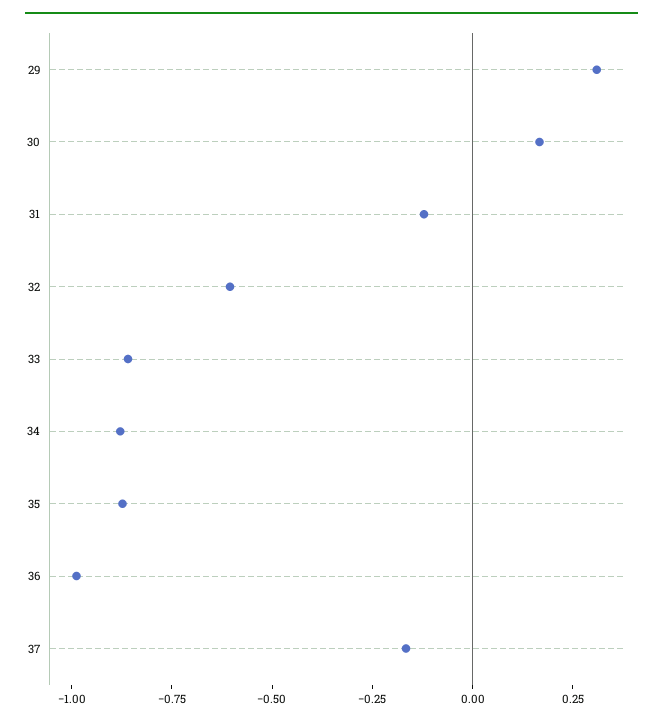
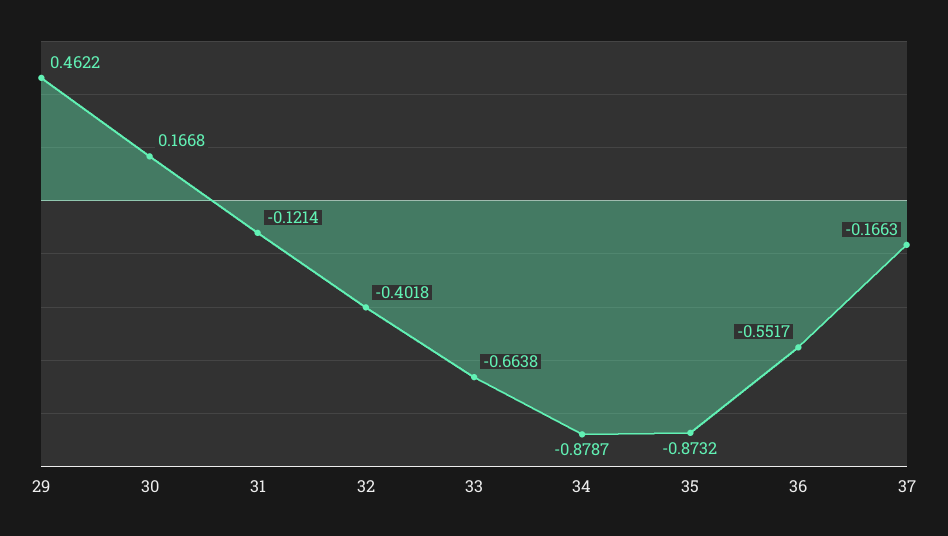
29: 0.3 -> 0.4622
32: -0.6 -> -0.4018
33: -0.85 -> -0.6638
36: -1 -> -0.5517

